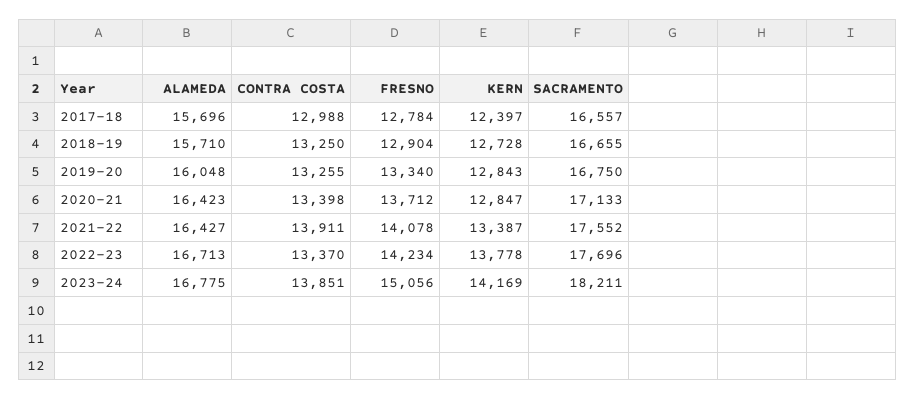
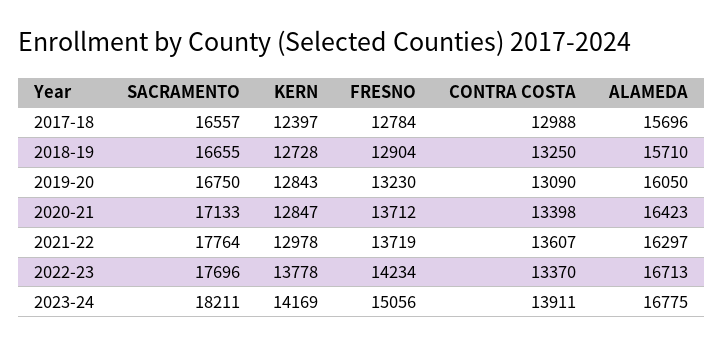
ALAMEDA, 2019-20: 16048 -> 16050
CONTRA COSTA, 2019-20: 13255 -> 13090
FRESNO, 2019-20: 13340 -> 13230
ALAMEDA, 2021-22: 16427 -> 16297
CONTRA COSTA, 2021-22: 13911 -> 13607
FRESNO, 2021-22: 14078 -> 13719
KERN, 2021-22: 13387 -> 12978
SACRAMENTO, 2021-22: 17552 -> 17764
CONTRA COSTA, 2023-24: 13851 -> 13911

